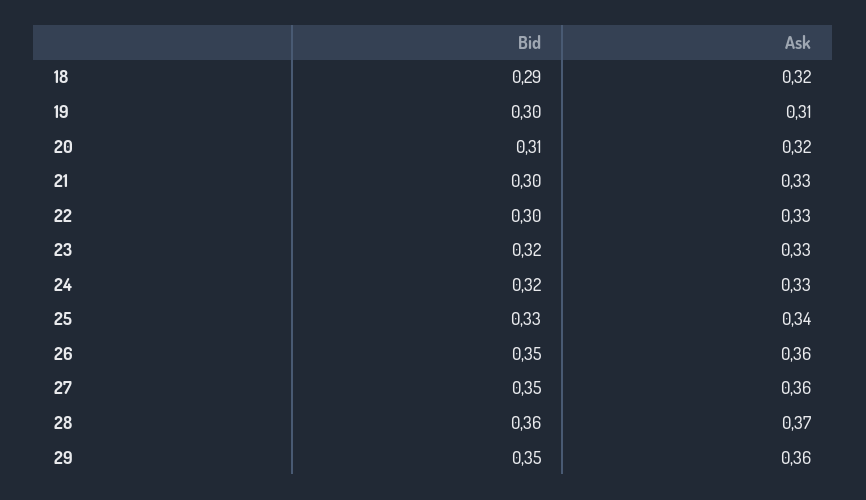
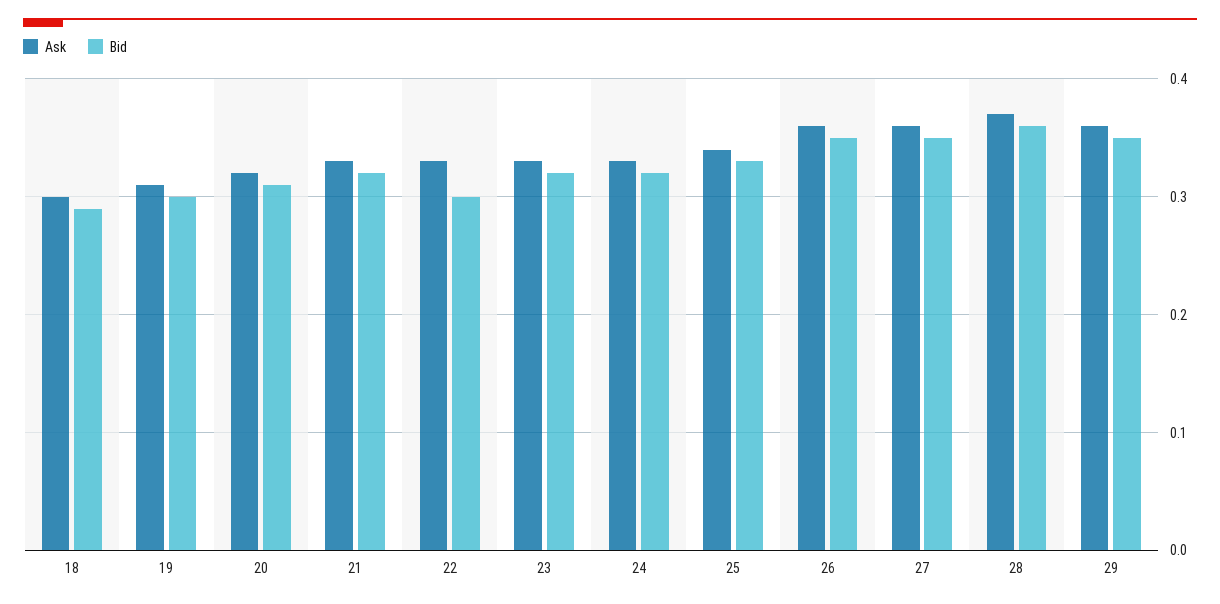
Ask, 18: 0.32 -> 0.3
Bid, 21: 0.3 -> 0.32

